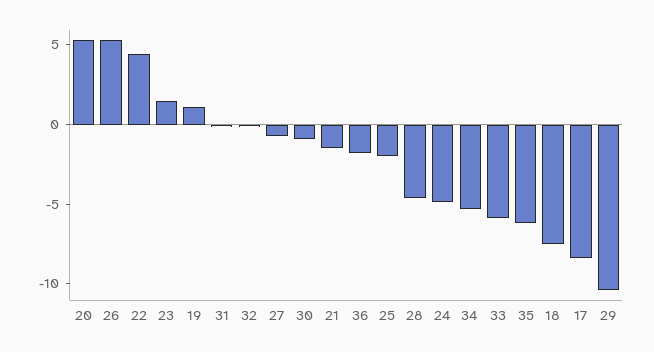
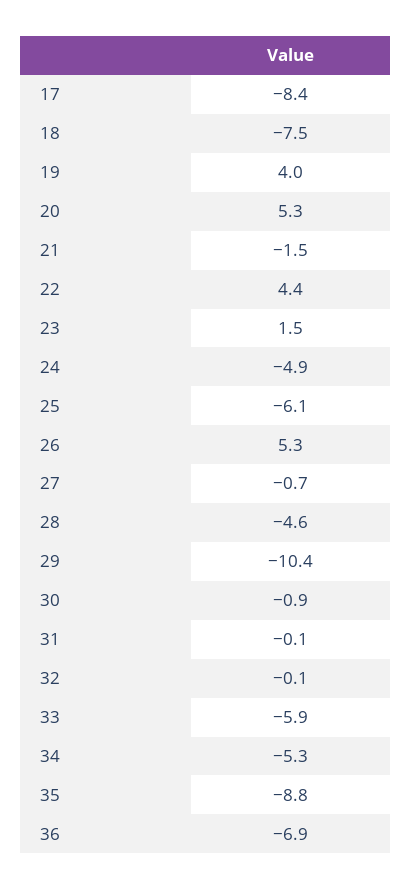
19: 1 -> 4
36: -2 -> -6.9
25: -2 -> -6.1
35: -6 -> -8.8

